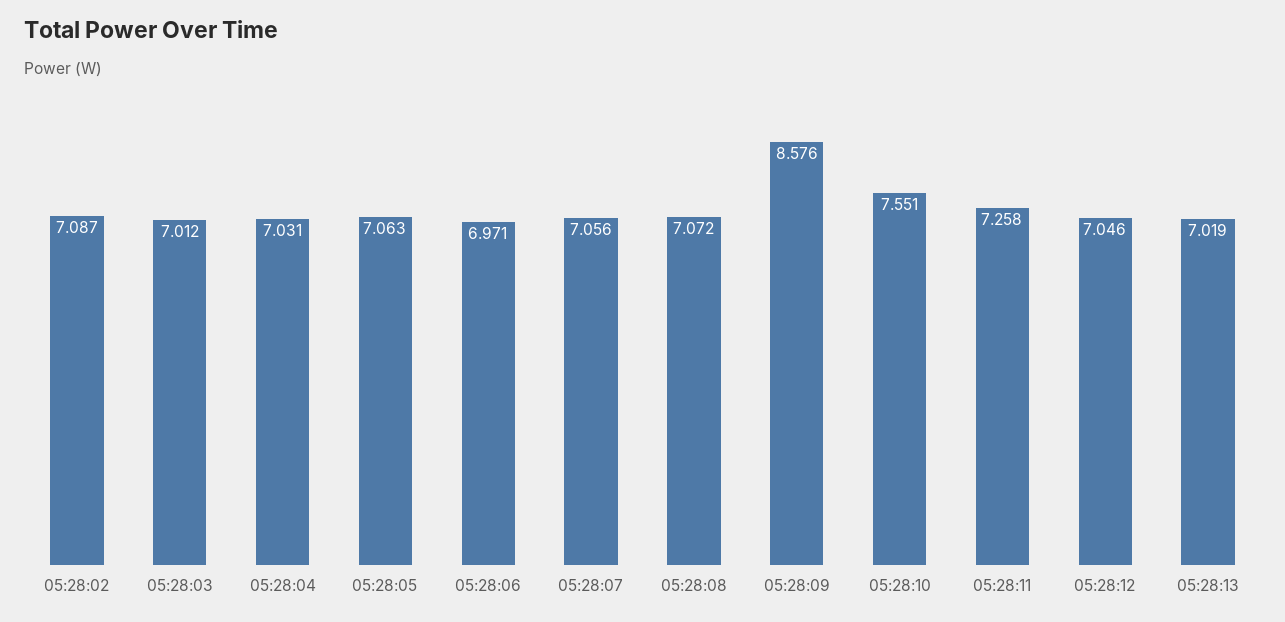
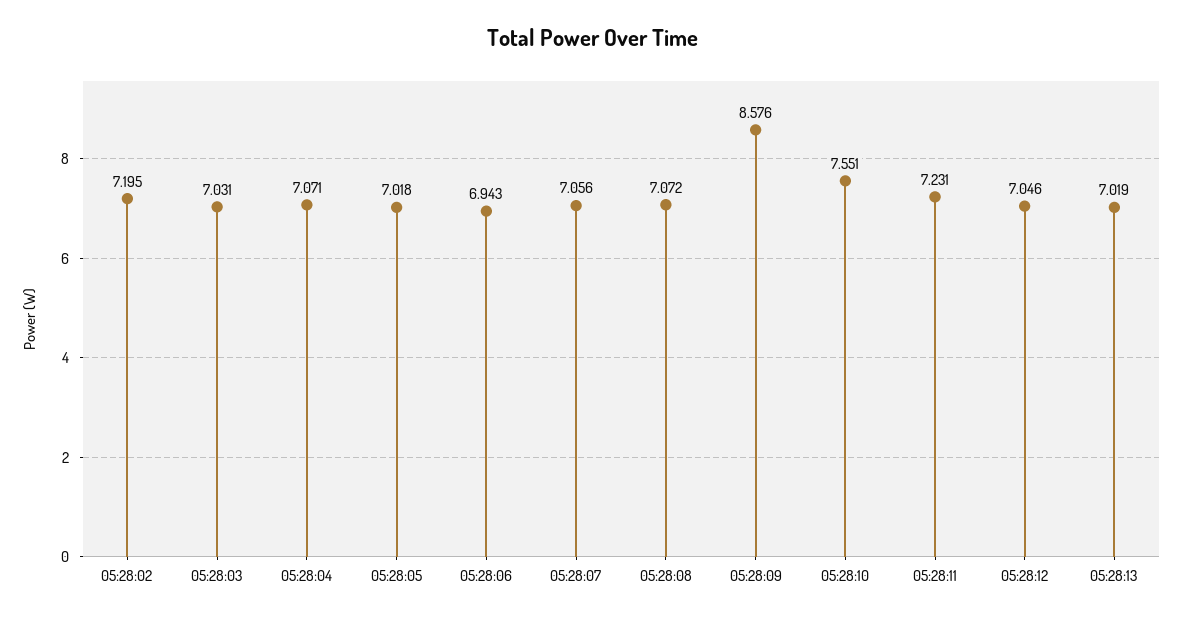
05:28:02: 7.087 -> 7.195
05:28:03: 7.012 -> 7.031
05:28:04: 7.031 -> 7.071
05:28:05: 7.063 -> 7.018
05:28:06: 6.971 -> 6.943
05:28:11: 7.258 -> 7.231

